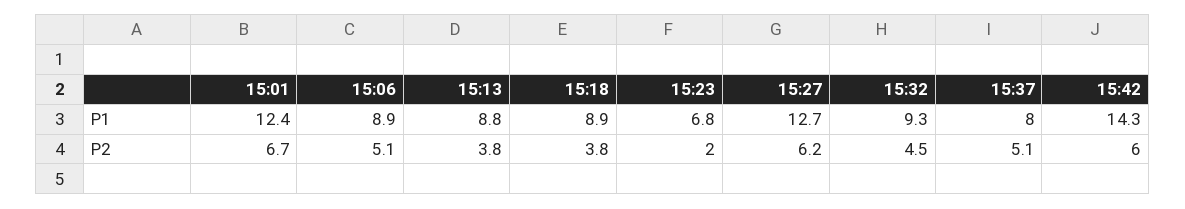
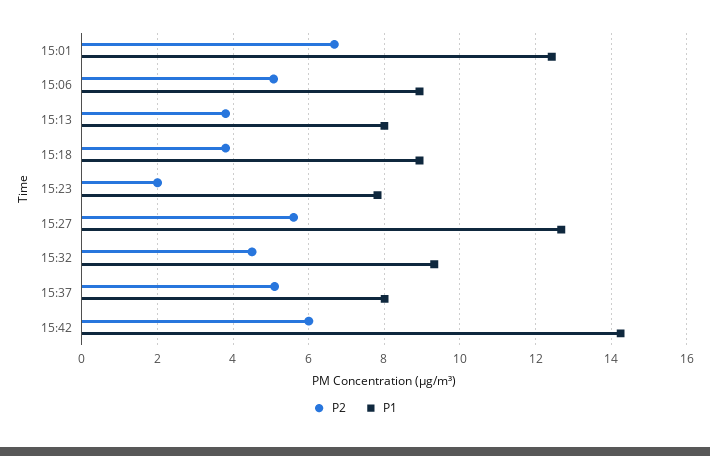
P1, 15:13: 8.8 -> 8
P1, 15:23: 6.8 -> 7.8
P2, 15:27: 6.2 -> 5.6

